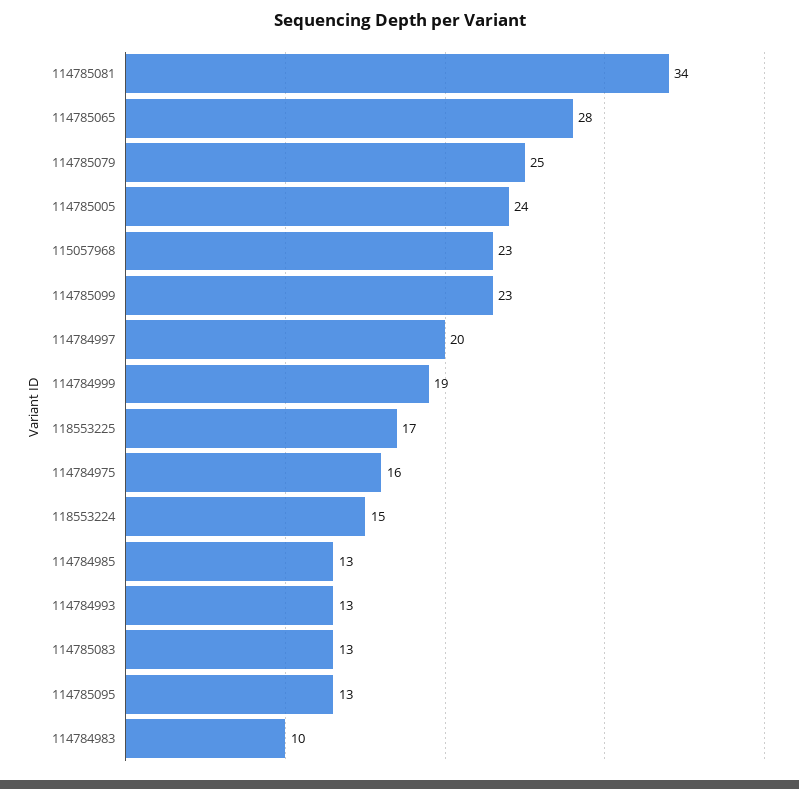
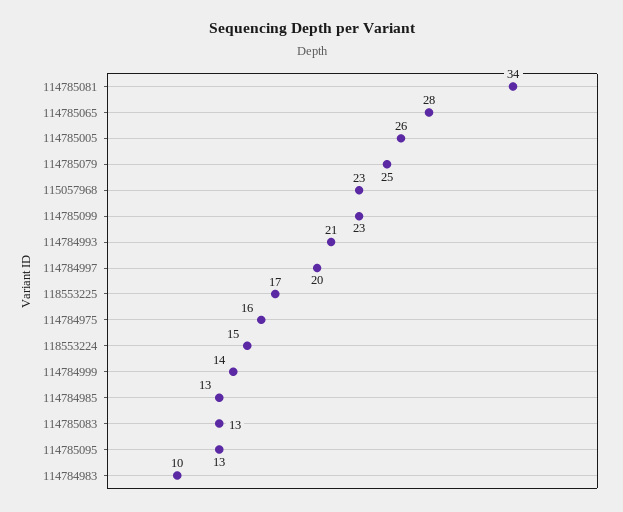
114785005: 24 -> 26
114784999: 19 -> 14
114784993: 13 -> 21

